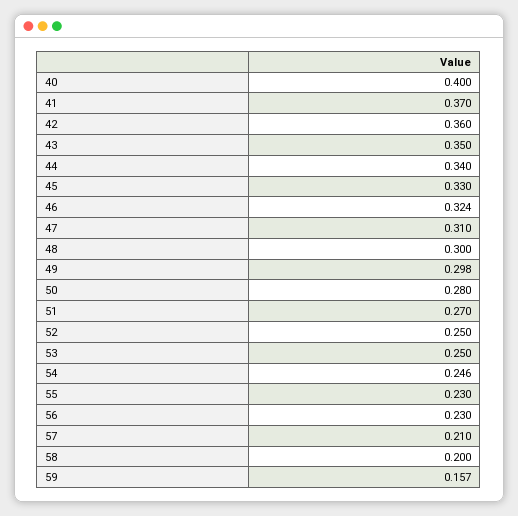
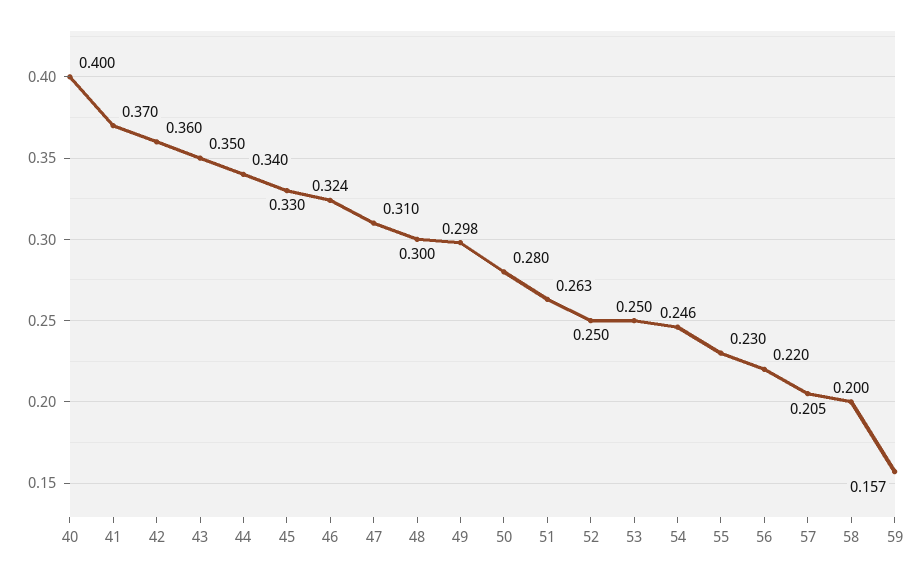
51: 0.27 -> 0.263
56: 0.23 -> 0.22
57: 0.21 -> 0.205

